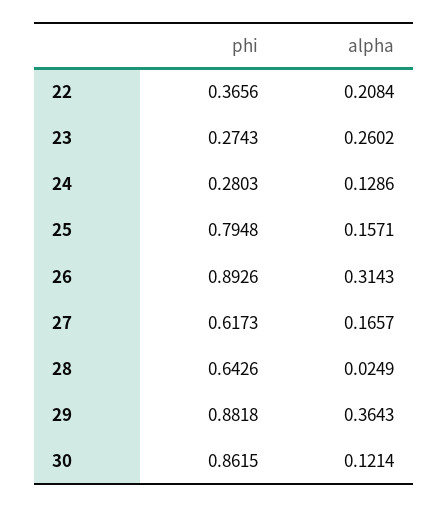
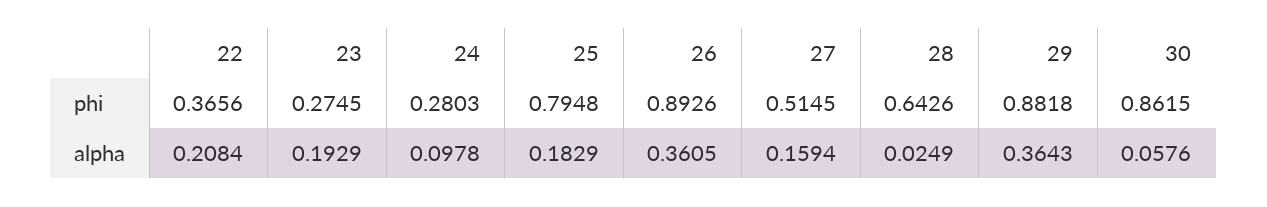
phi, 23: 0.2743 -> 0.2745
alpha, 23: 0.2602 -> 0.1929
alpha, 24: 0.1286 -> 0.0978
alpha, 25: 0.1571 -> 0.1829
alpha, 26: 0.3143 -> 0.3605
phi, 27: 0.6173 -> 0.5145
alpha, 27: 0.1657 -> 0.1594
alpha, 30: 0.1214 -> 0.0576

